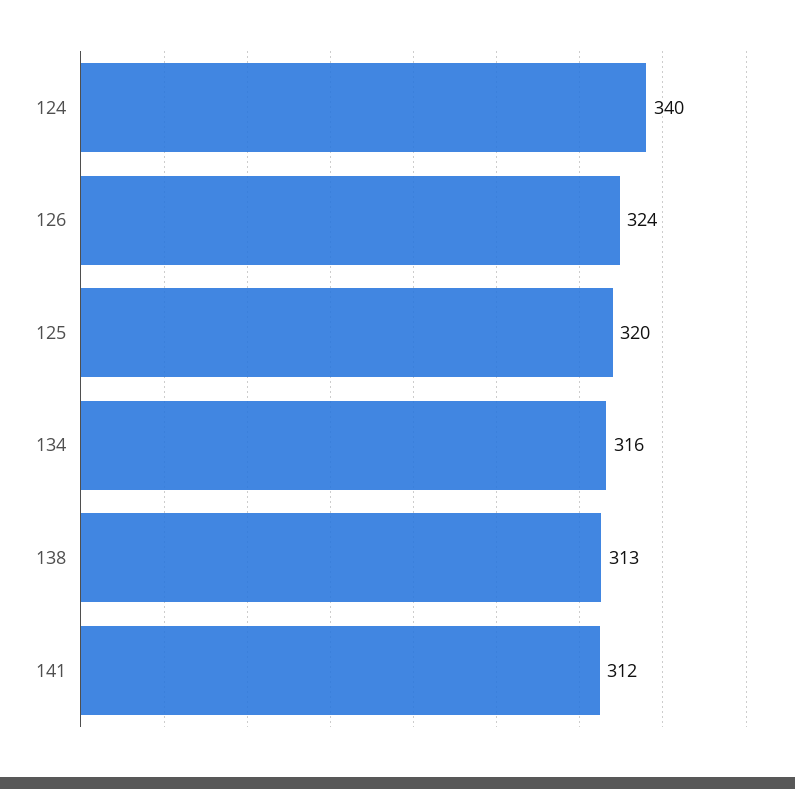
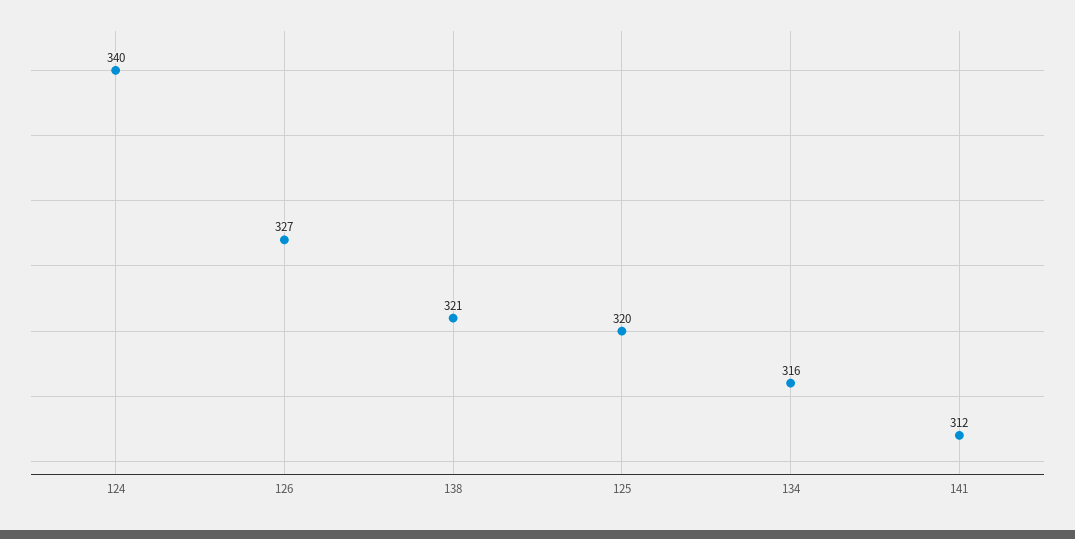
126: 324 -> 327
138: 313 -> 321

